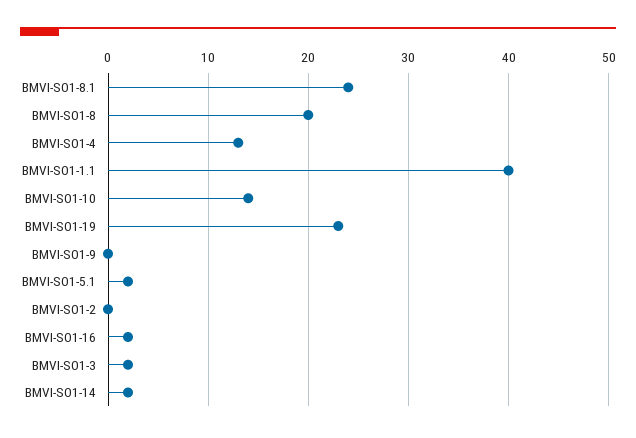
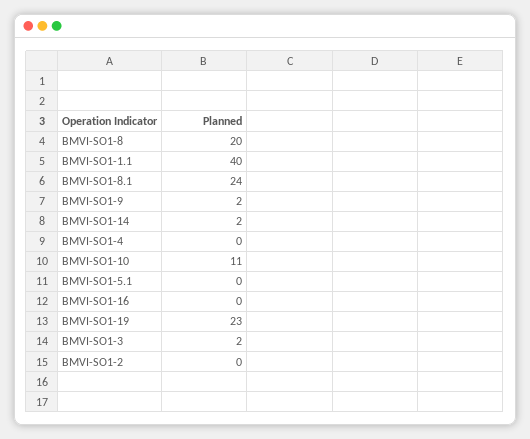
BMVI-SO1-4: 13 -> 0
BMVI-SO1-10: 14 -> 11
BMVI-SO1-9: 0 -> 2
BMVI-SO1-5.1: 2 -> 0
BMVI-SO1-16: 2 -> 0

